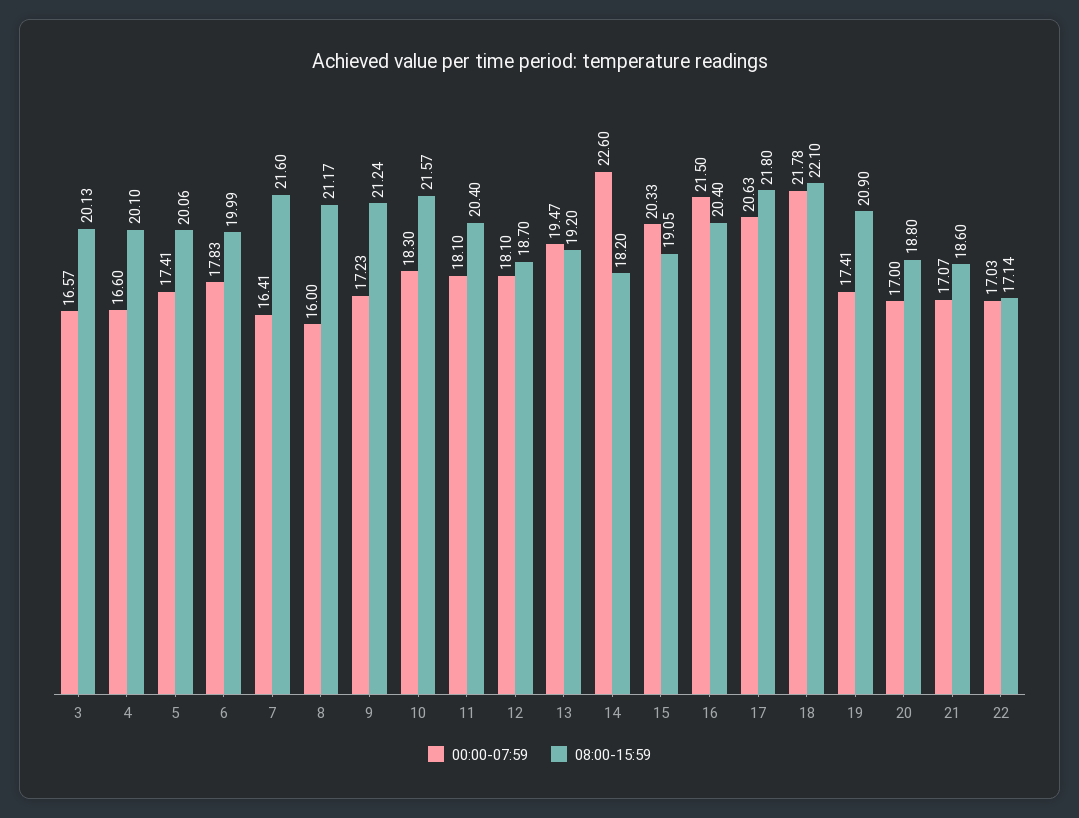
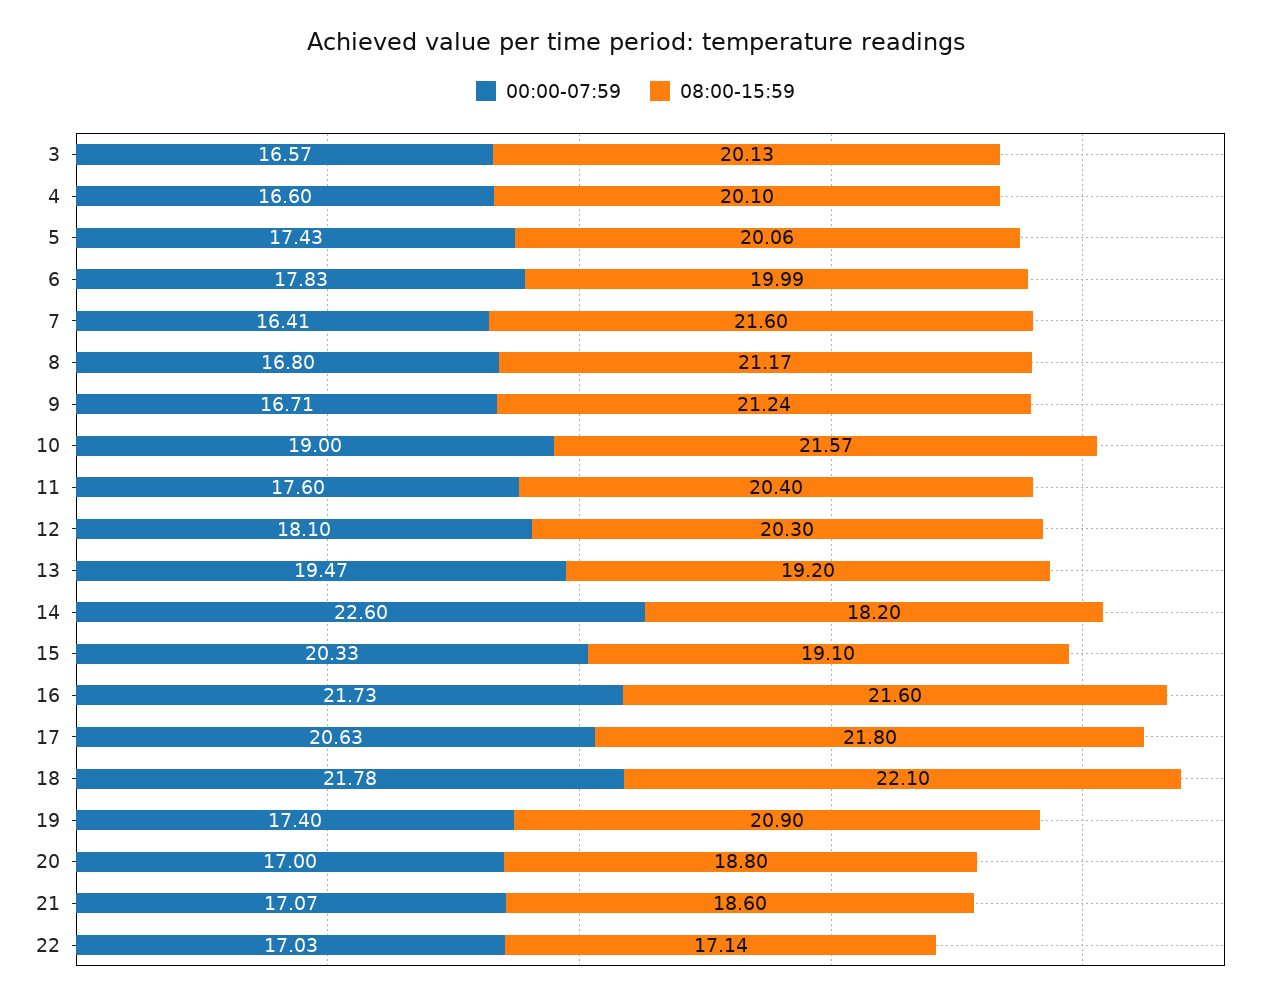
00:00-07:59, 5: 17.41 -> 17.43
00:00-07:59, 8: 16 -> 16.8
00:00-07:59, 9: 17.23 -> 16.71
00:00-07:59, 10: 18.3 -> 19
00:00-07:59, 11: 18.1 -> 17.6
08:00-15:59, 12: 18.7 -> 20.3
08:00-15:59, 15: 19.05 -> 19.1
00:00-07:59, 16: 21.5 -> 21.73
08:00-15:59, 16: 20.4 -> 21.6
00:00-07:59, 19: 17.41 -> 17.4

